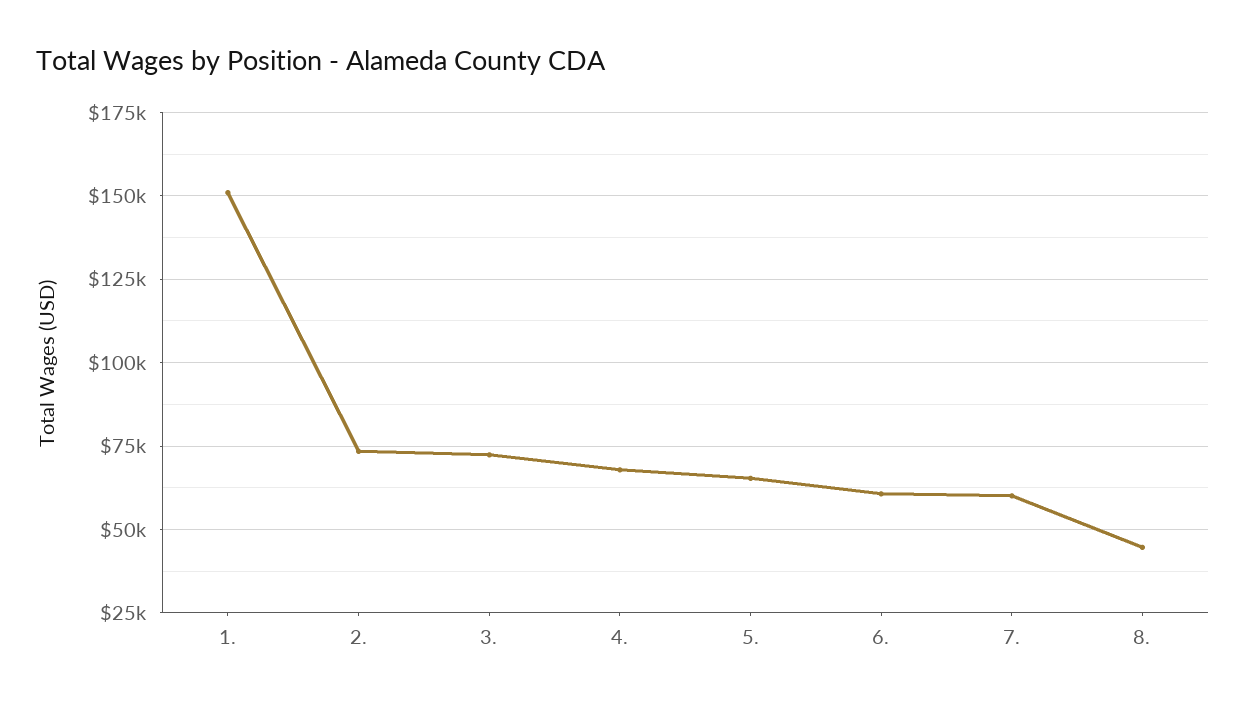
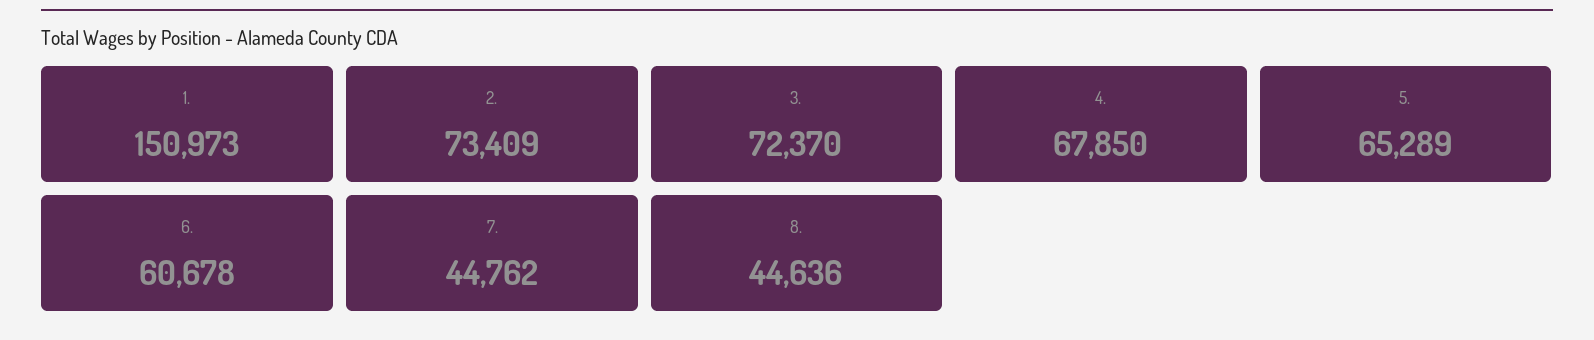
7.: 60000 -> 44762

